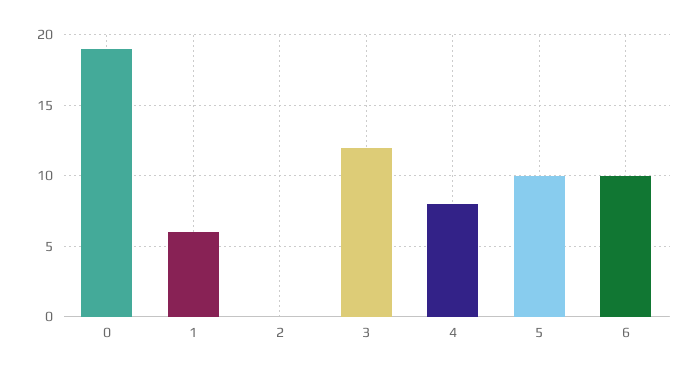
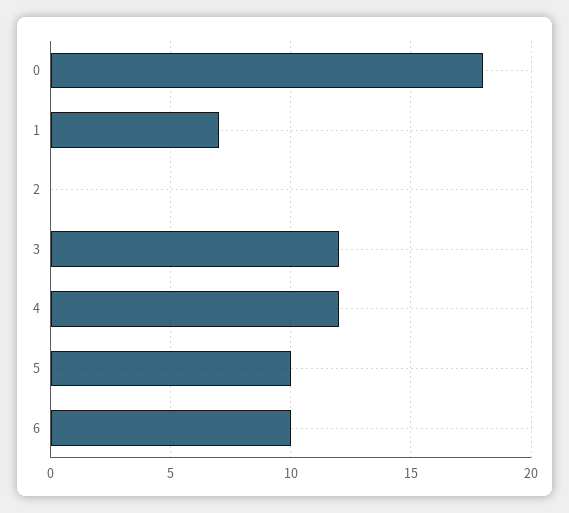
0: 19 -> 18
1: 6 -> 7
4: 8 -> 12

